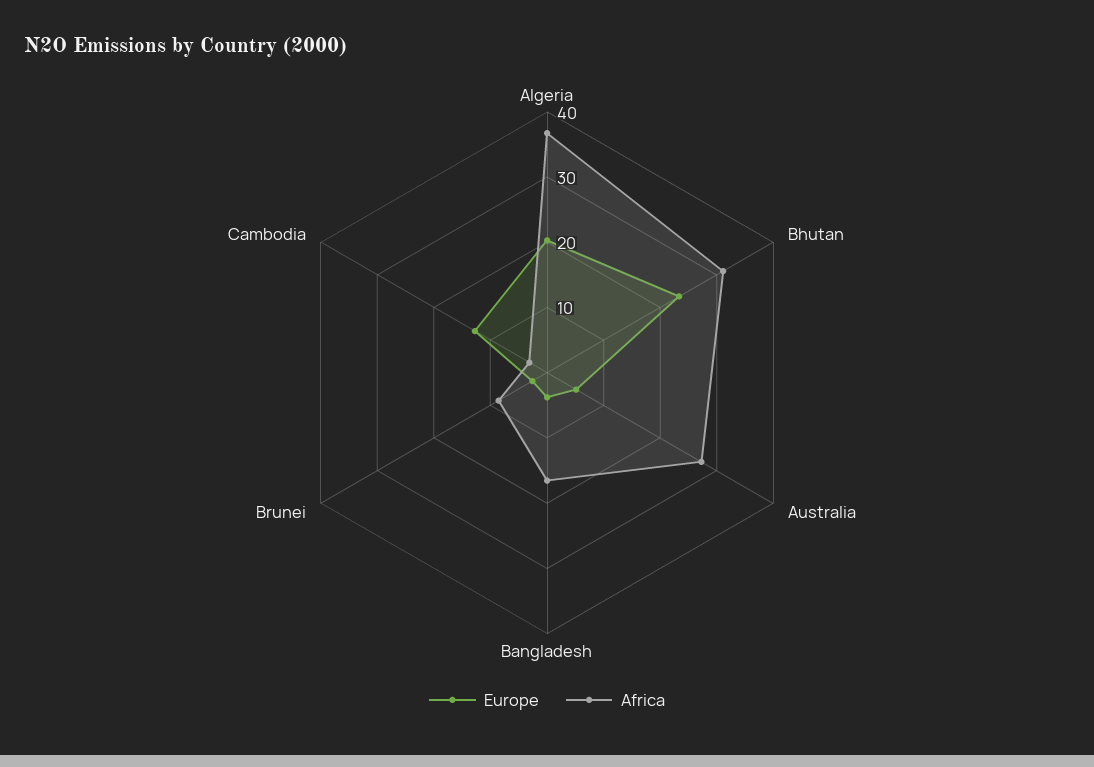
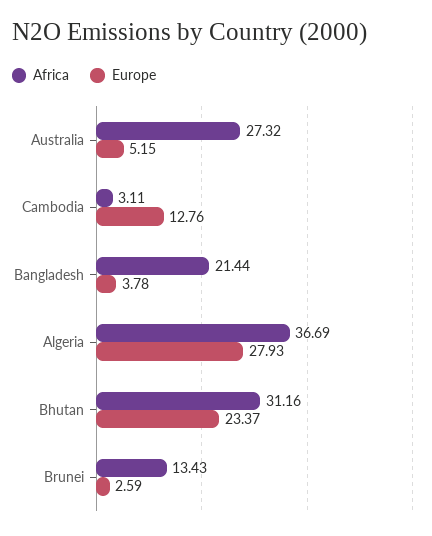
Europe, Algeria: 20 -> 27.93
Africa, Bangladesh: 16 -> 21.44
Africa, Brunei: 8 -> 13.43

